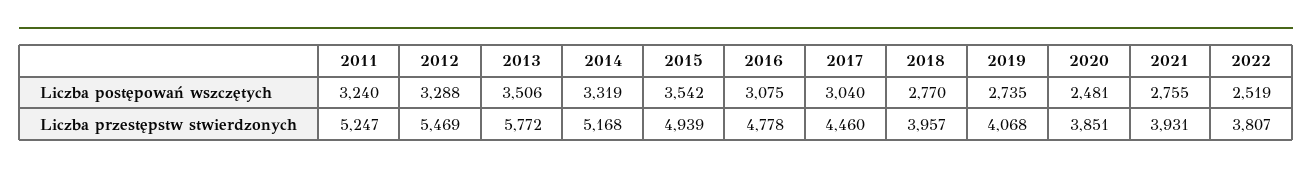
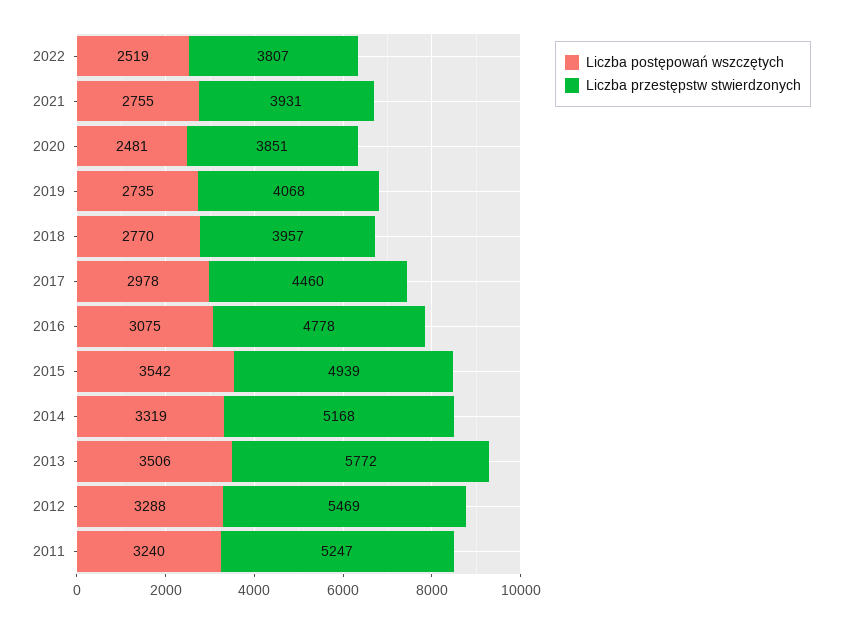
Liczba postępowań wszczętych, 2017: 3040 -> 2978

